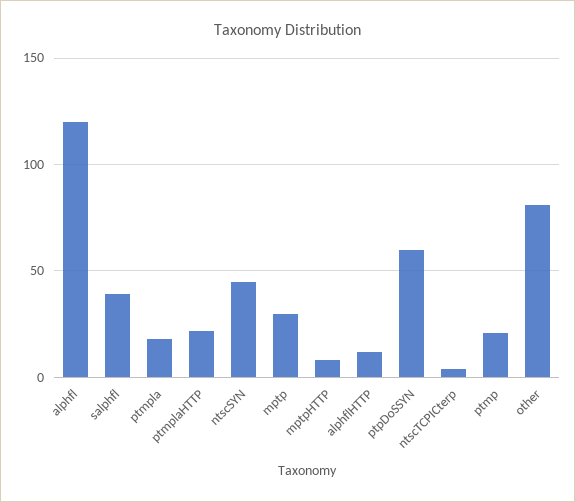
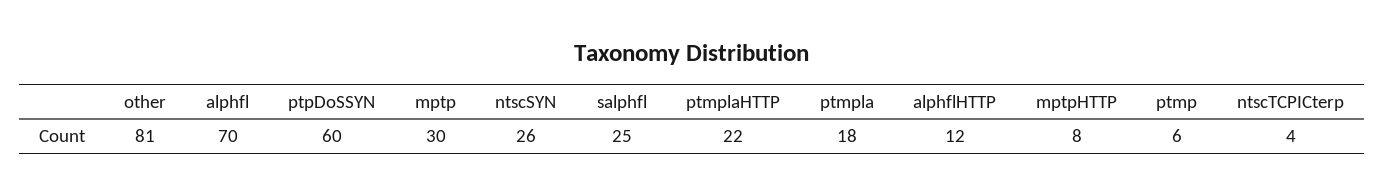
alphfl: 120 -> 70
salphfl: 40 -> 25
ntscSYN: 45 -> 26
ptmp: 20 -> 6

